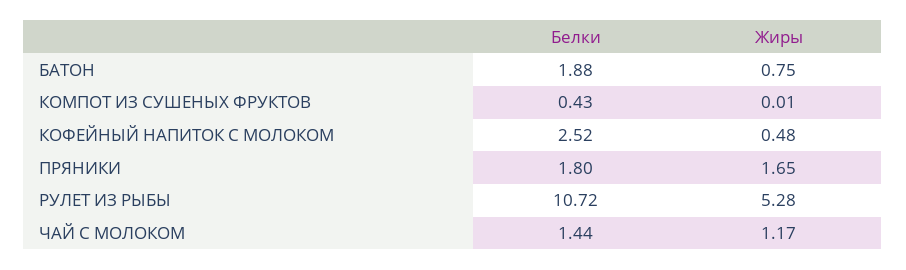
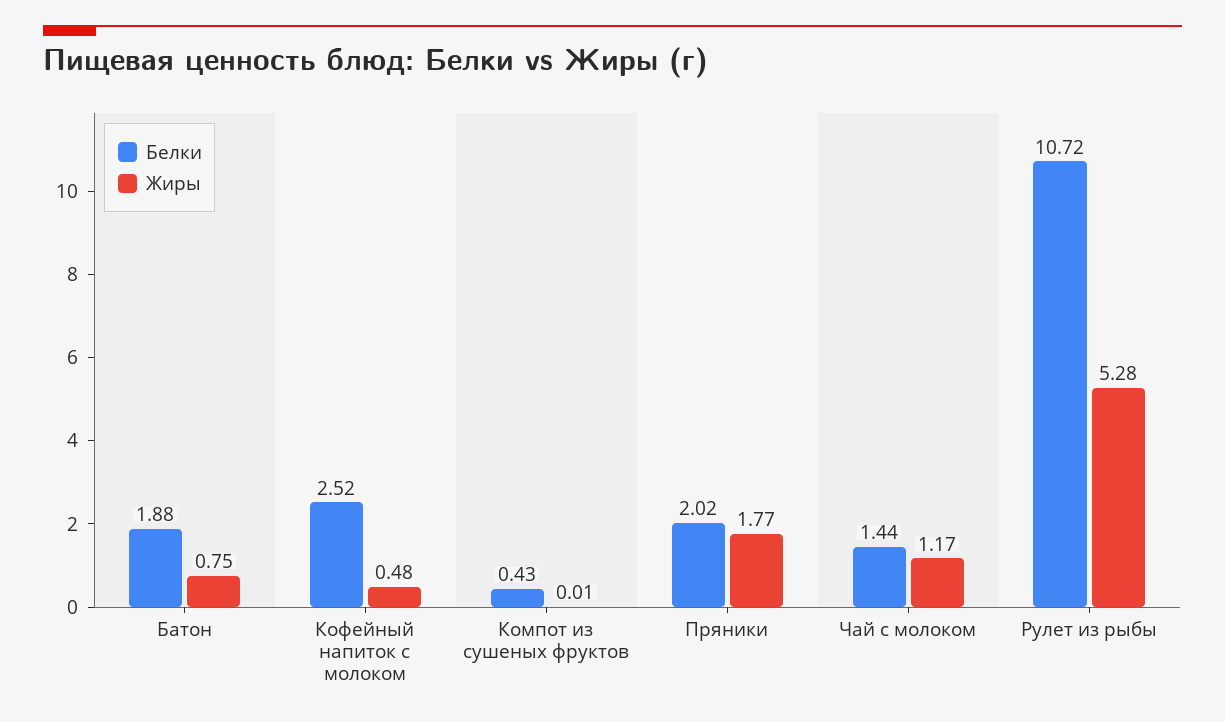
Белки, ПРЯНИКИ: 1.8 -> 2.02
Жиры, ПРЯНИКИ: 1.65 -> 1.77

